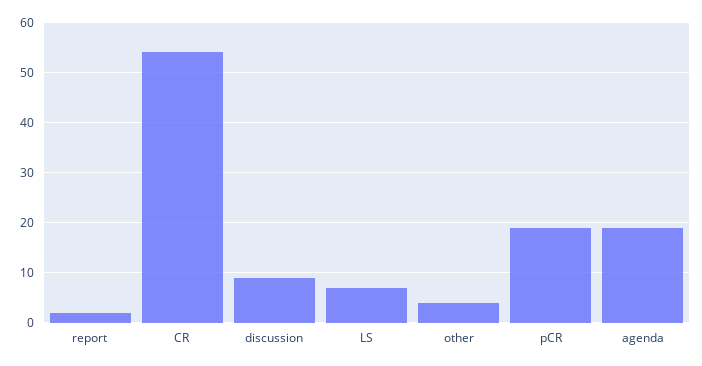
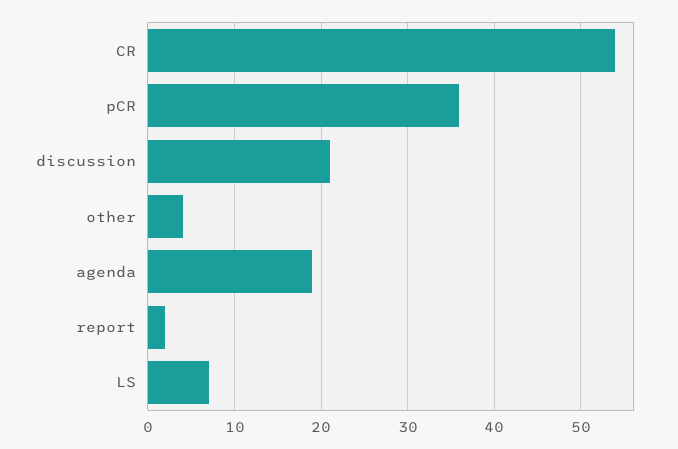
discussion: 10 -> 21
pCR: 20 -> 36

